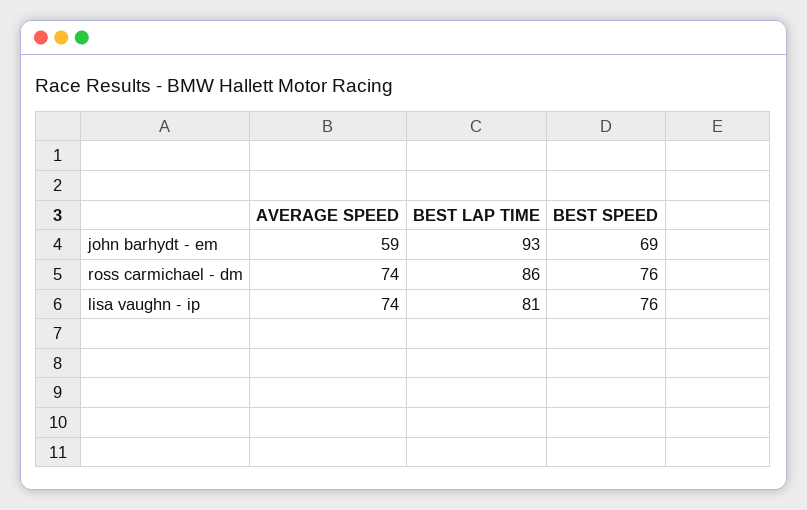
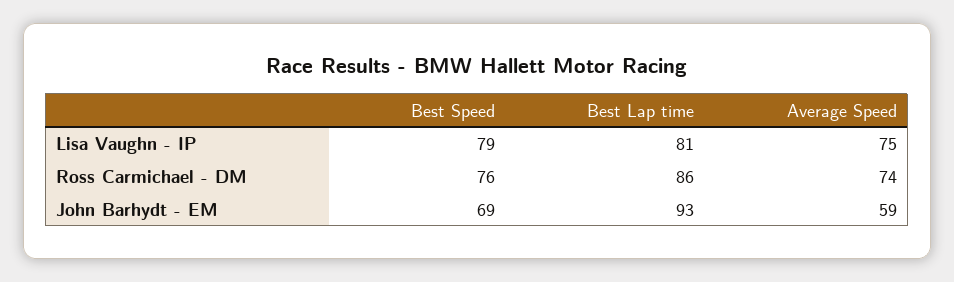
AVERAGE SPEED, lisa vaughn - ip: 74 -> 75
BEST SPEED, lisa vaughn - ip: 76 -> 79

